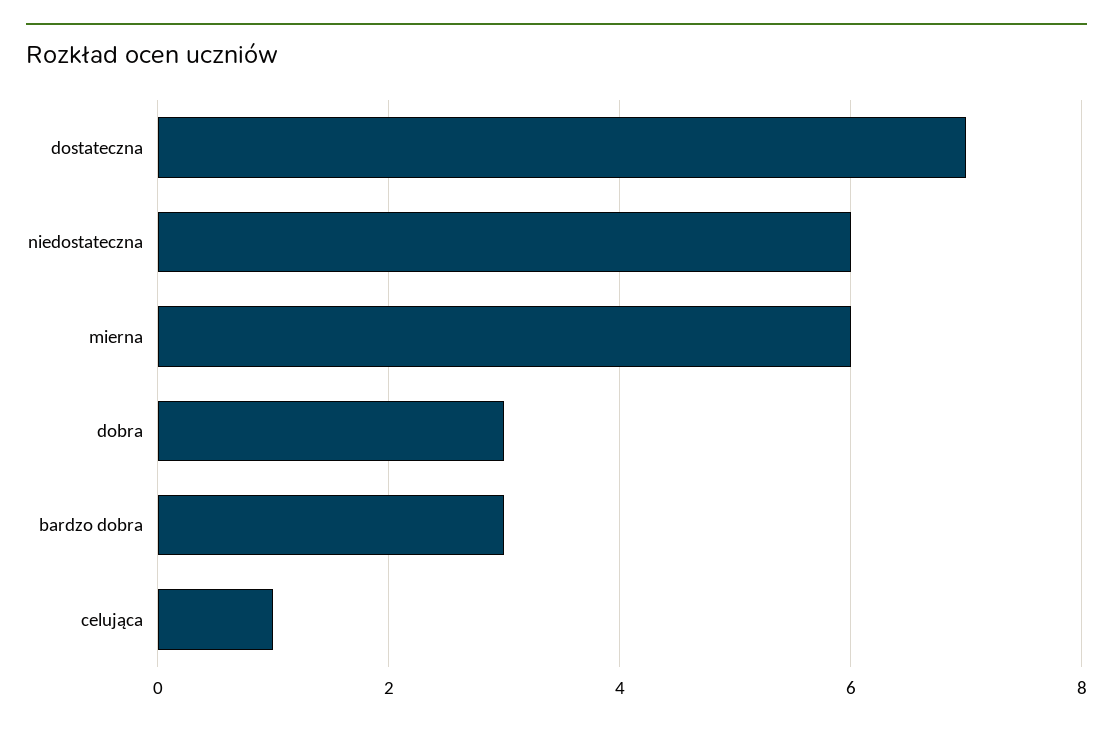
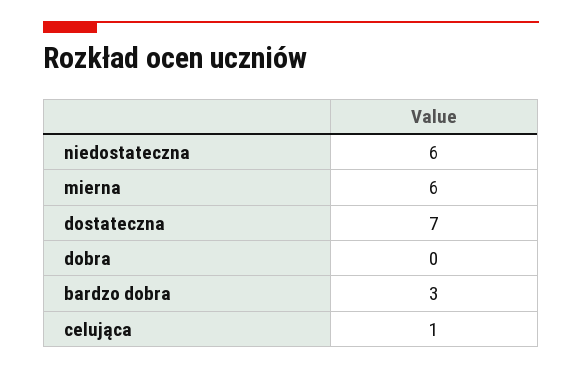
dobra: 3 -> 0

